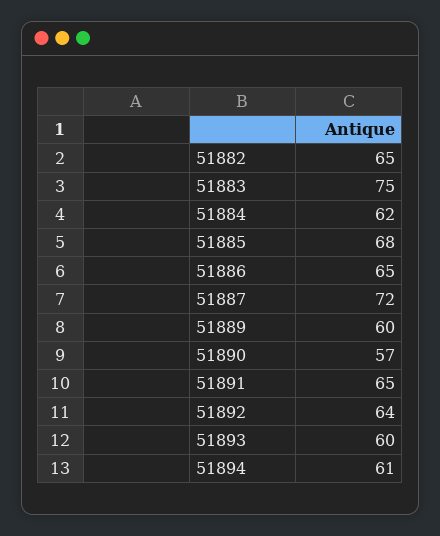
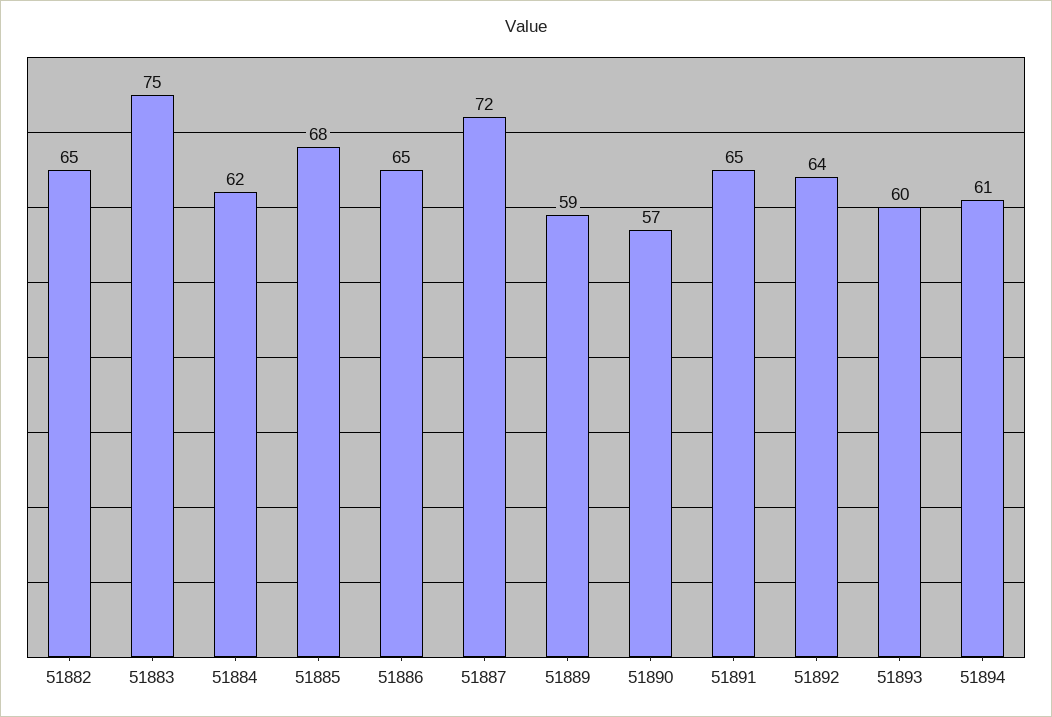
51889: 60 -> 59

